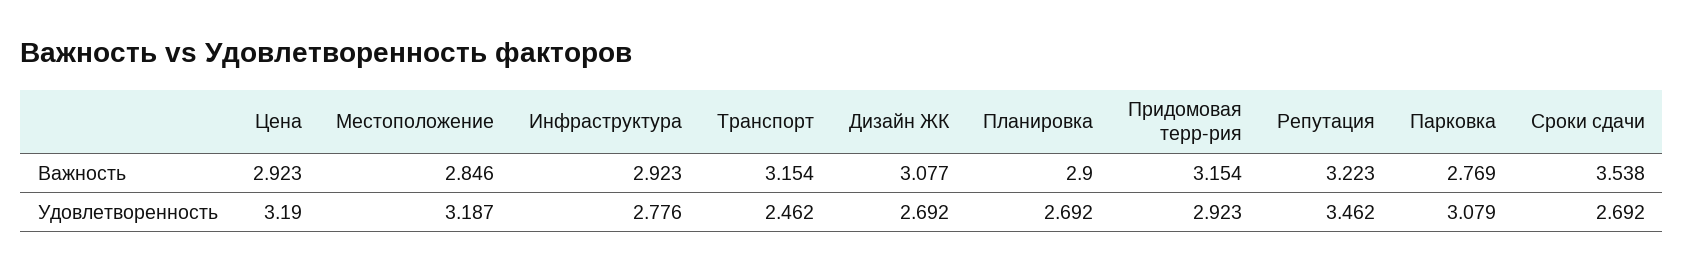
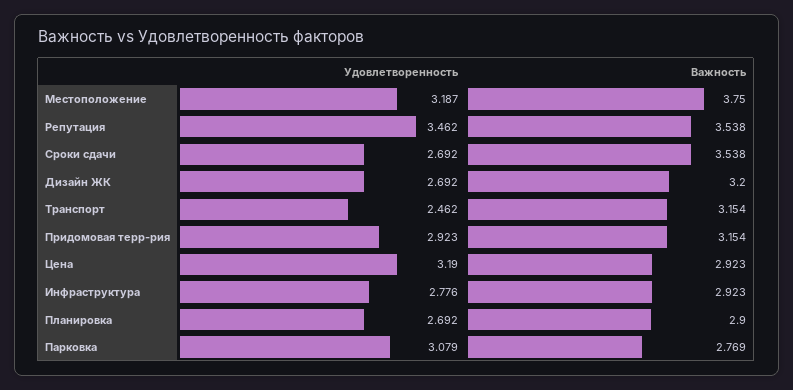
Местоположение, Важность: 2.846 -> 3.75
Дизайн ЖК, Важность: 3.077 -> 3.2
Репутация, Важность: 3.223 -> 3.538

